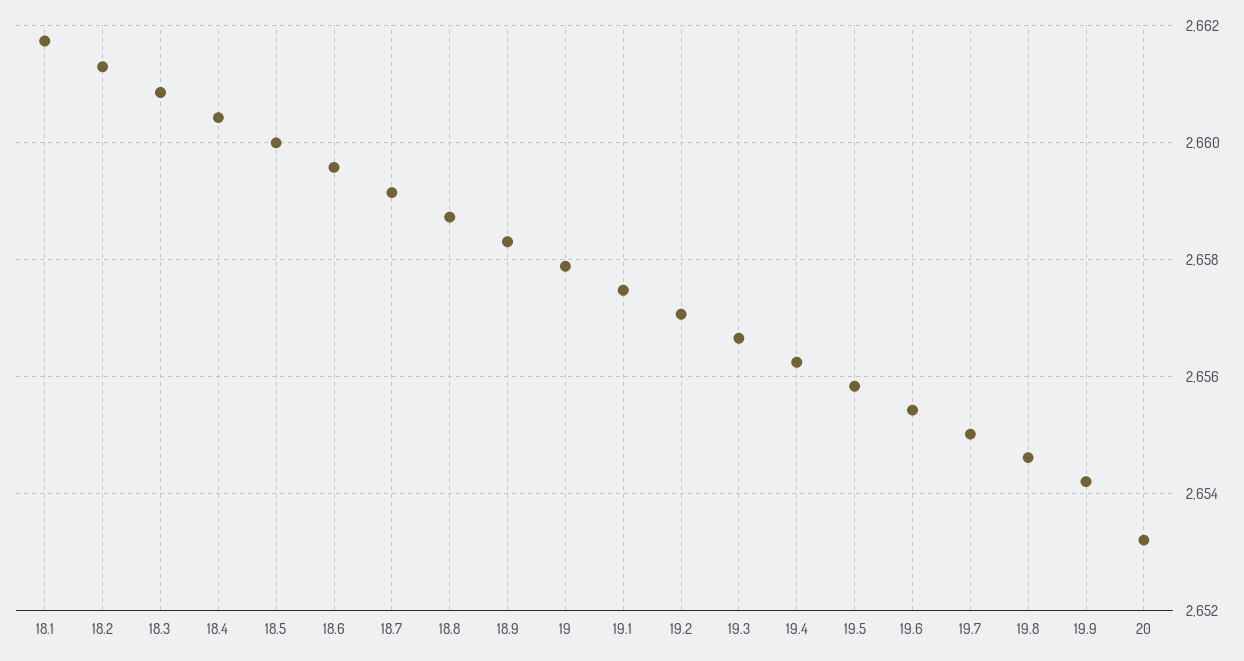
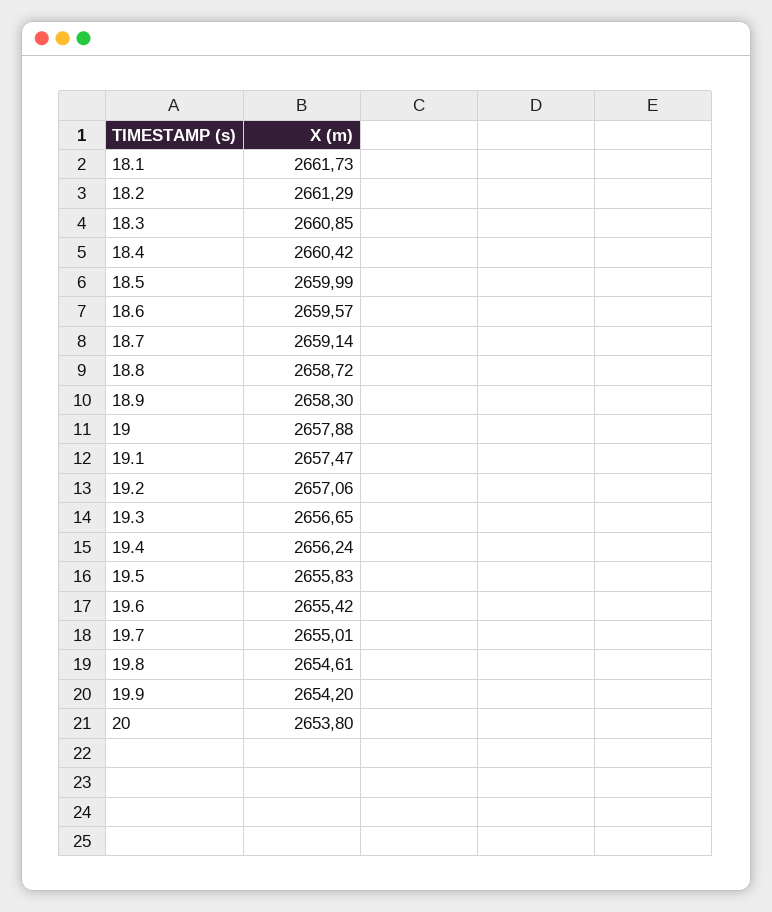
20: 2653.2 -> 2653.8

